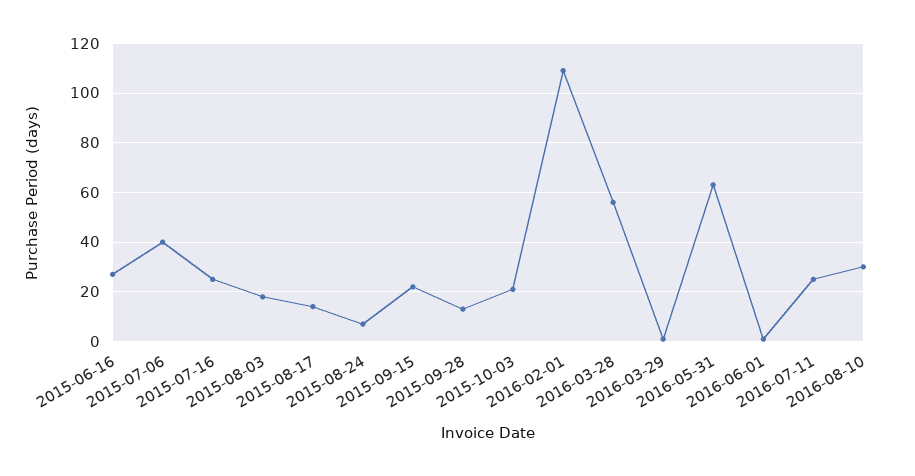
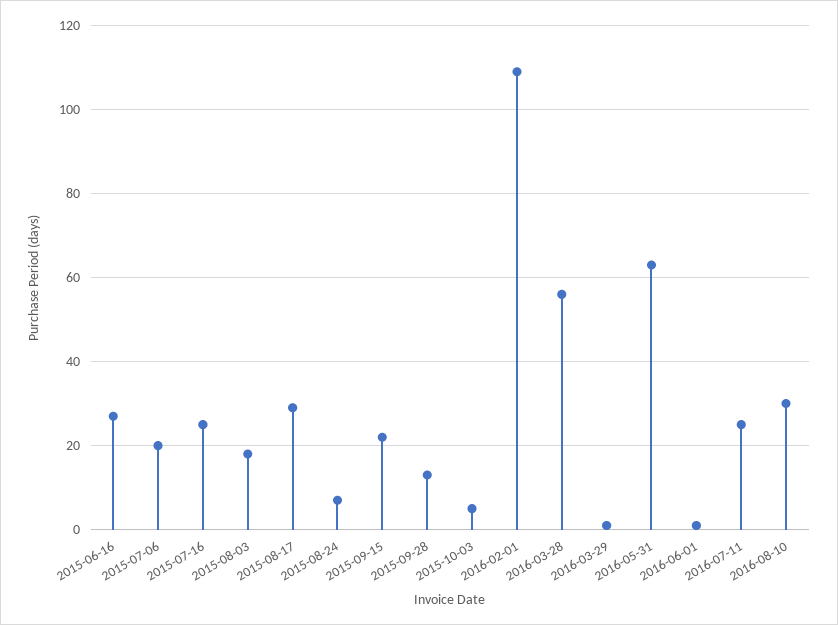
2015-07-06: 40 -> 20
2015-08-17: 15 -> 30
2015-10-03: 20 -> 5

